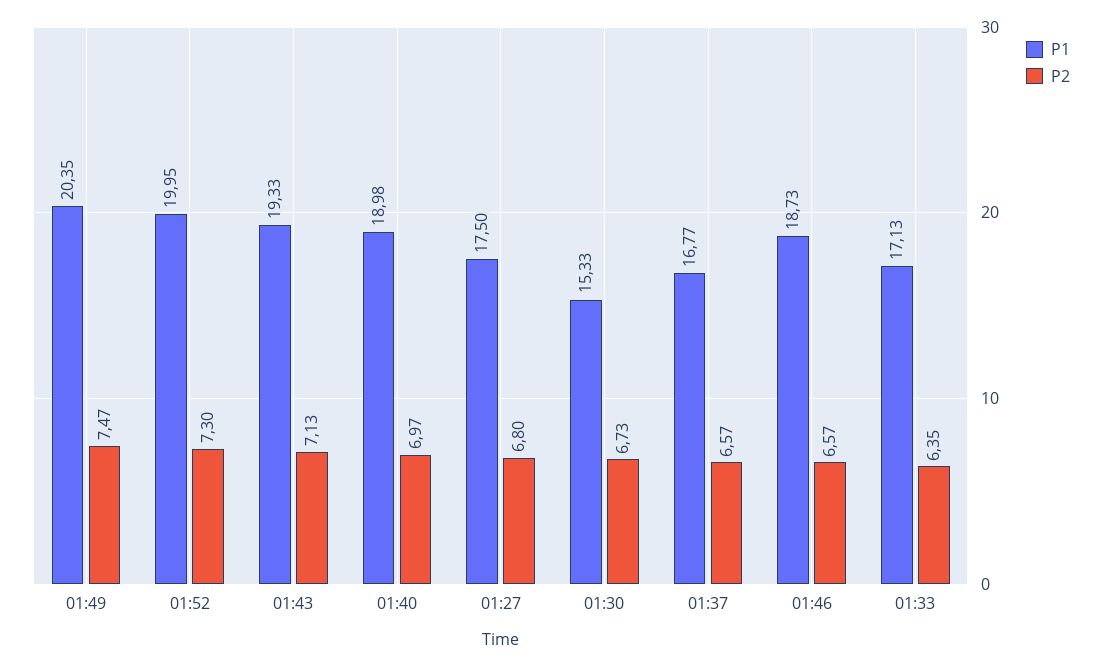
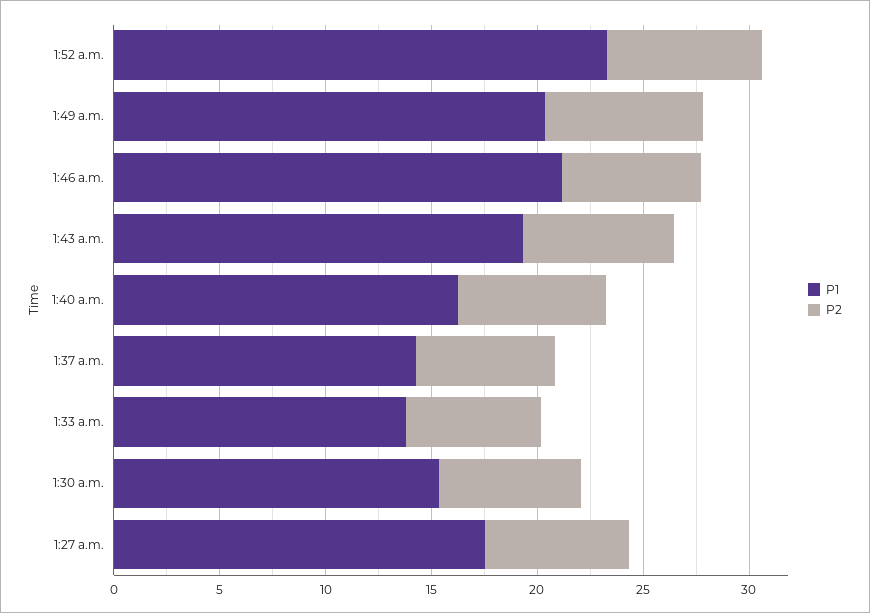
P1, 01:52: 19.95 -> 23
P1, 01:40: 18.98 -> 16
P1, 01:37: 16.77 -> 14
P1, 01:46: 18.73 -> 21
P1, 01:33: 17.13 -> 14

